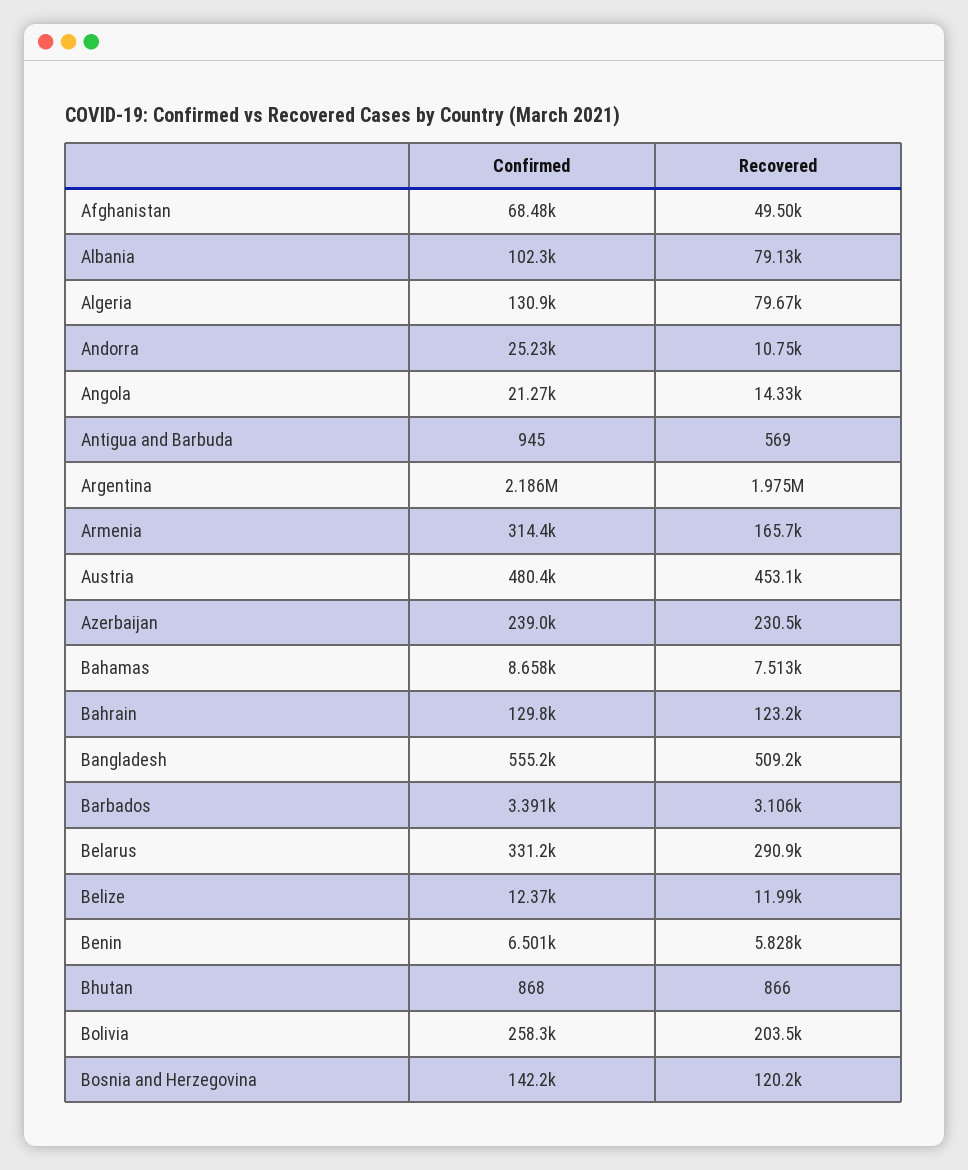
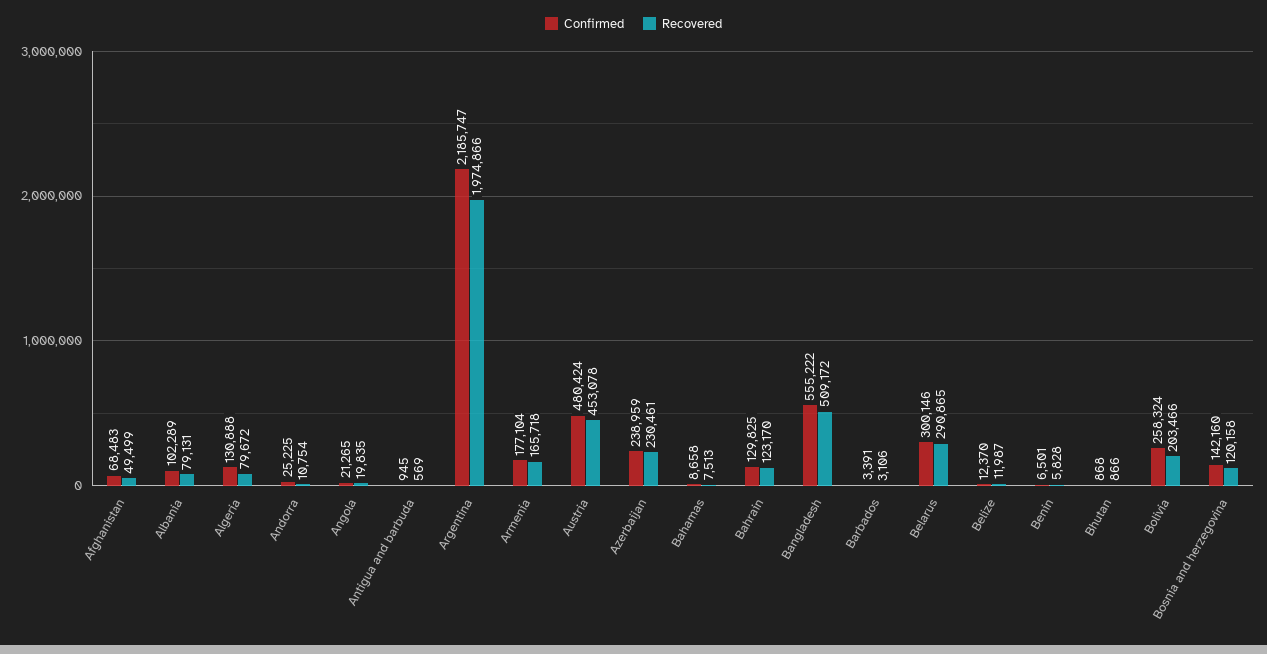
Recovered, Angola: 14330 -> 19835
Confirmed, Armenia: 314400 -> 177104
Confirmed, Belarus: 331200 -> 300146

